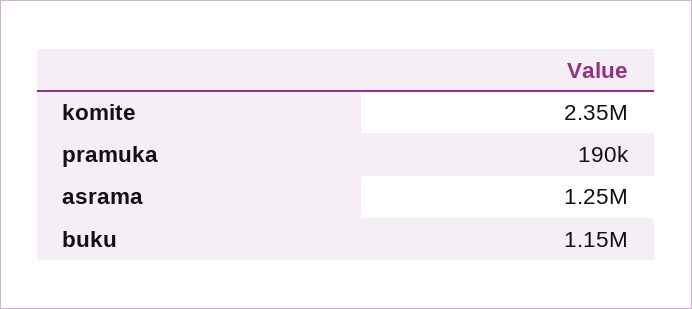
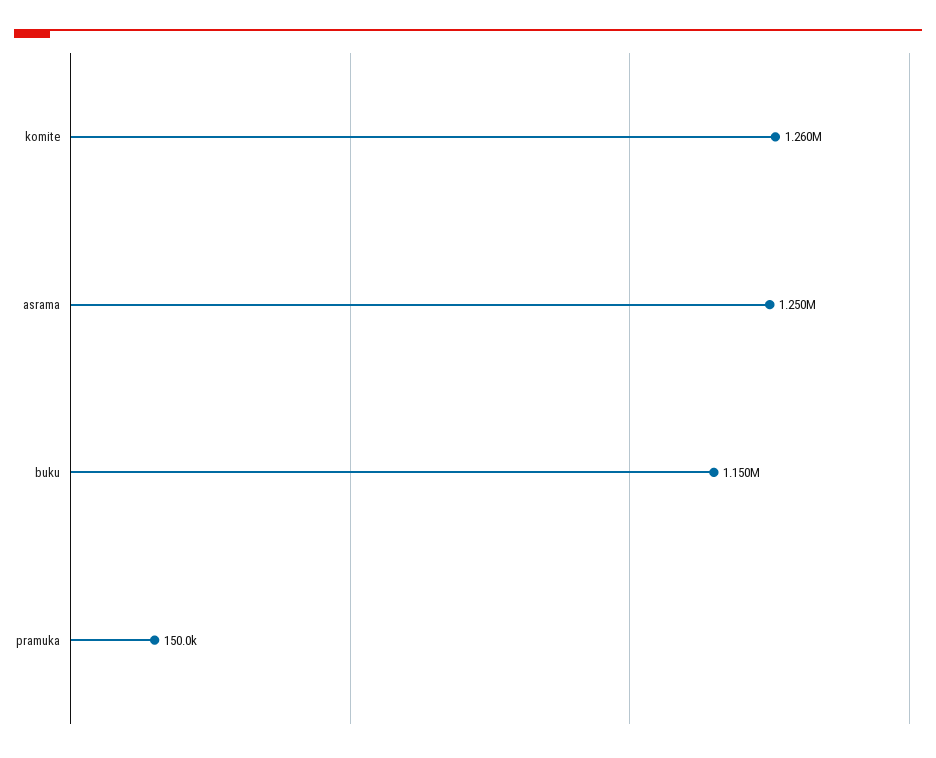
komite: 2350000 -> 1260000
pramuka: 190000 -> 150000

